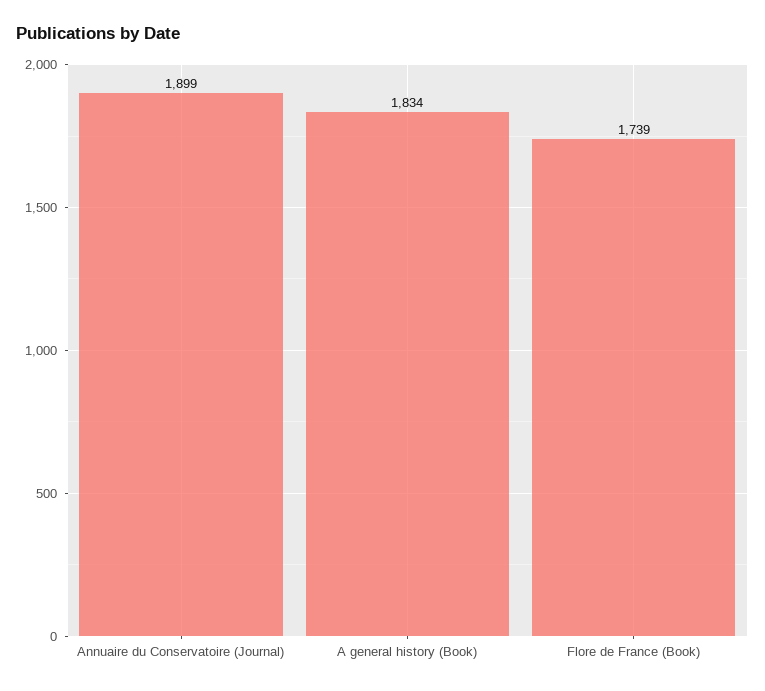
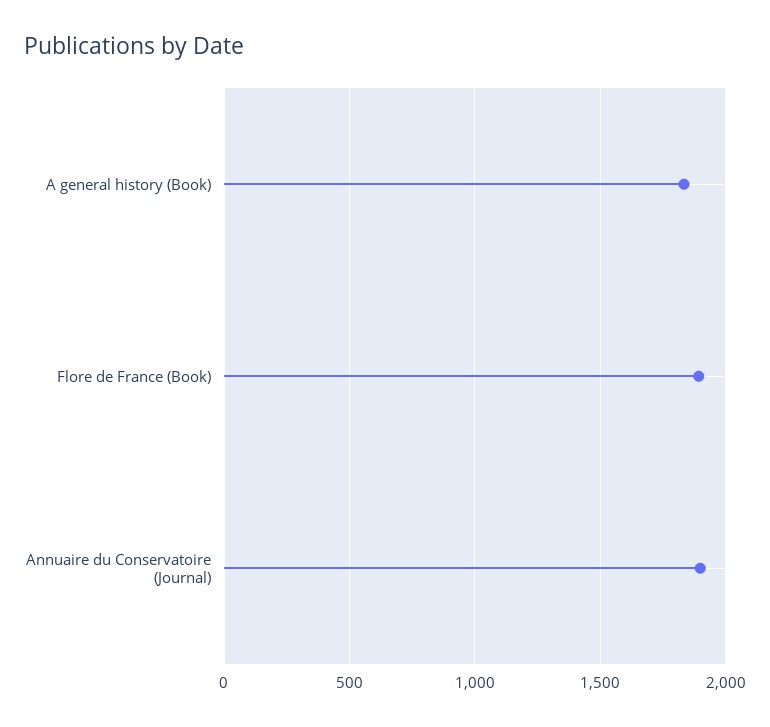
Flore de France (Book): 1739 -> 1900

